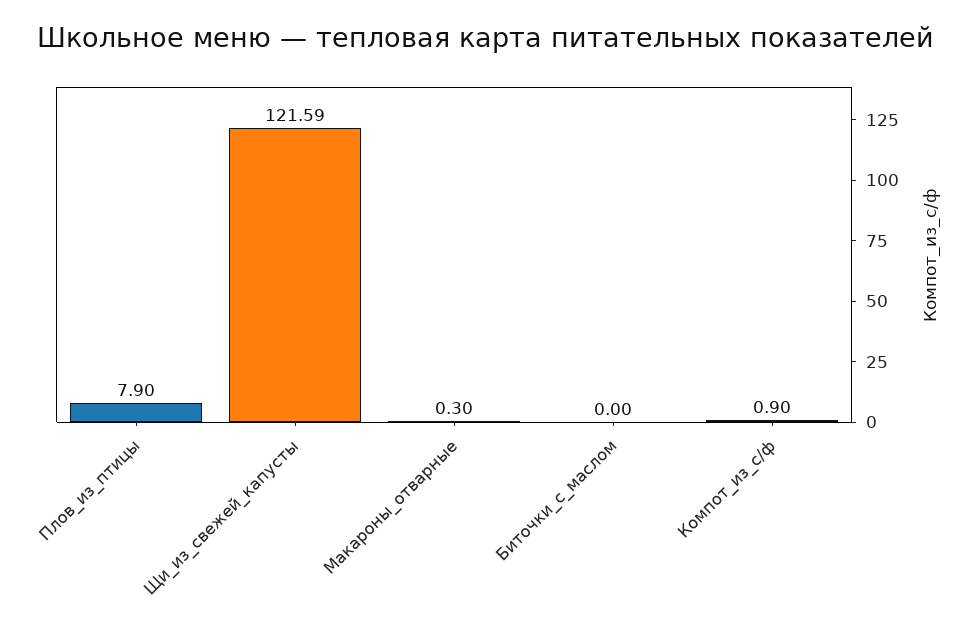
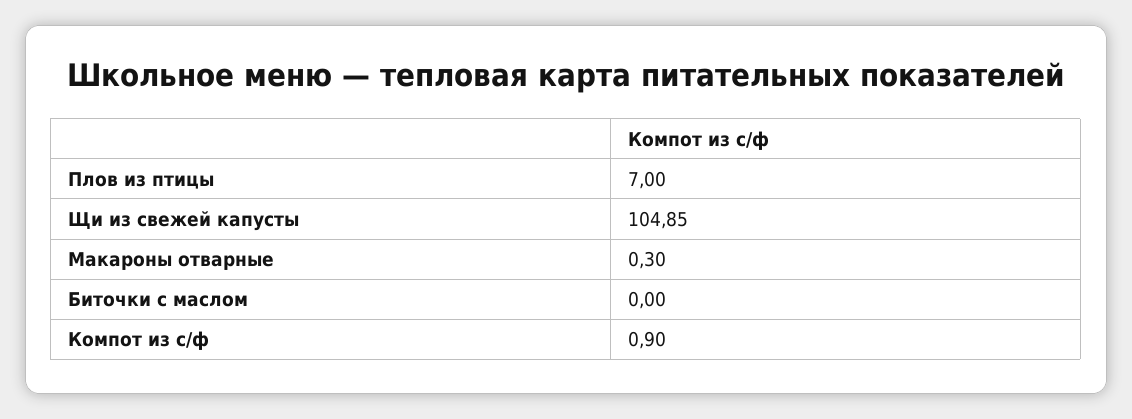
Плов_из_птицы: 7.9 -> 7
Щи_из_свежей_капусты: 121.59 -> 104.85

